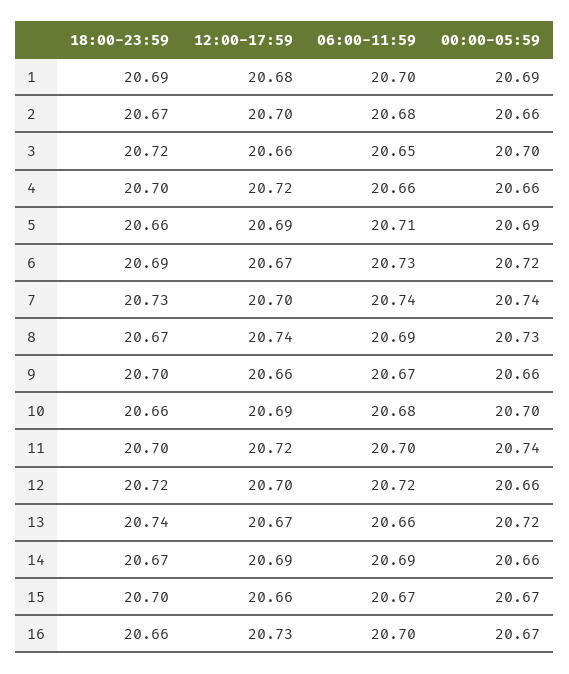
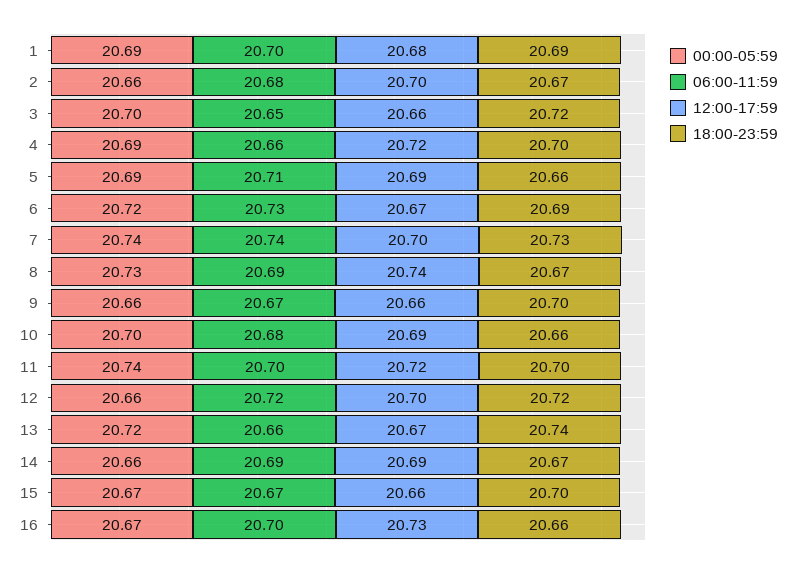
00:00-05:59, 4: 20.66 -> 20.69

